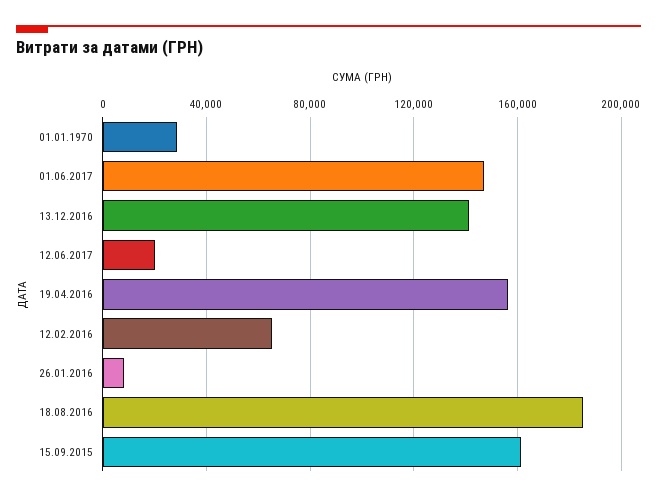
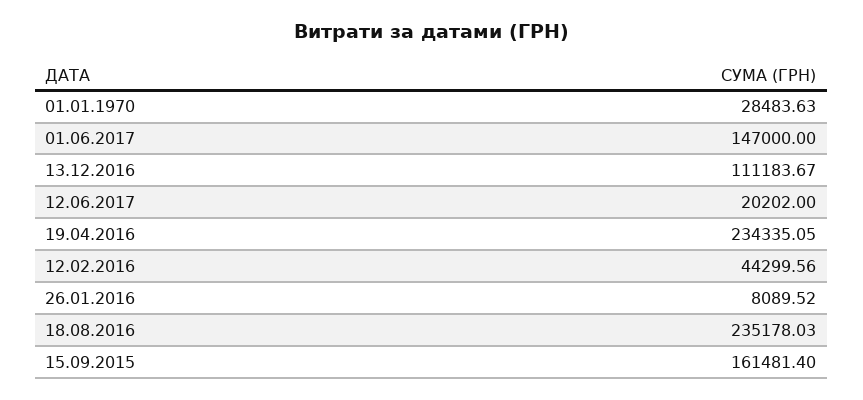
13.12.2016: 140000 -> 111183.67
19.04.2016: 155000 -> 234335.05
12.02.2016: 65000 -> 44299.56
18.08.2016: 185000 -> 235178.03

